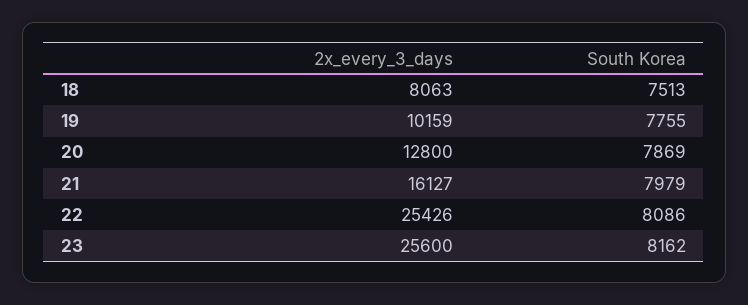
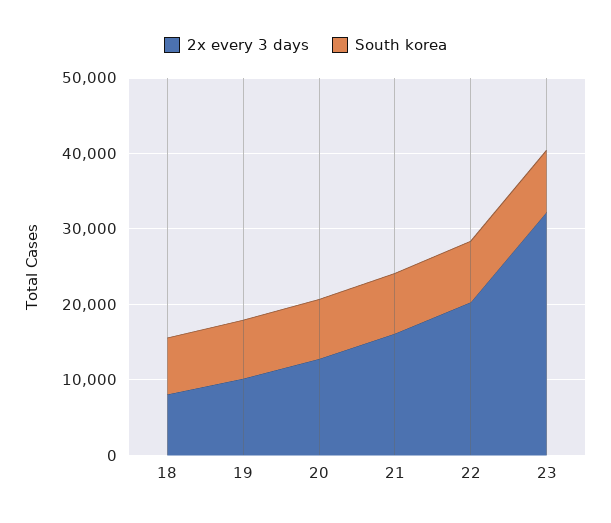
2x_every_3_days, 22: 25426 -> 20000
2x_every_3_days, 23: 25600 -> 32000

